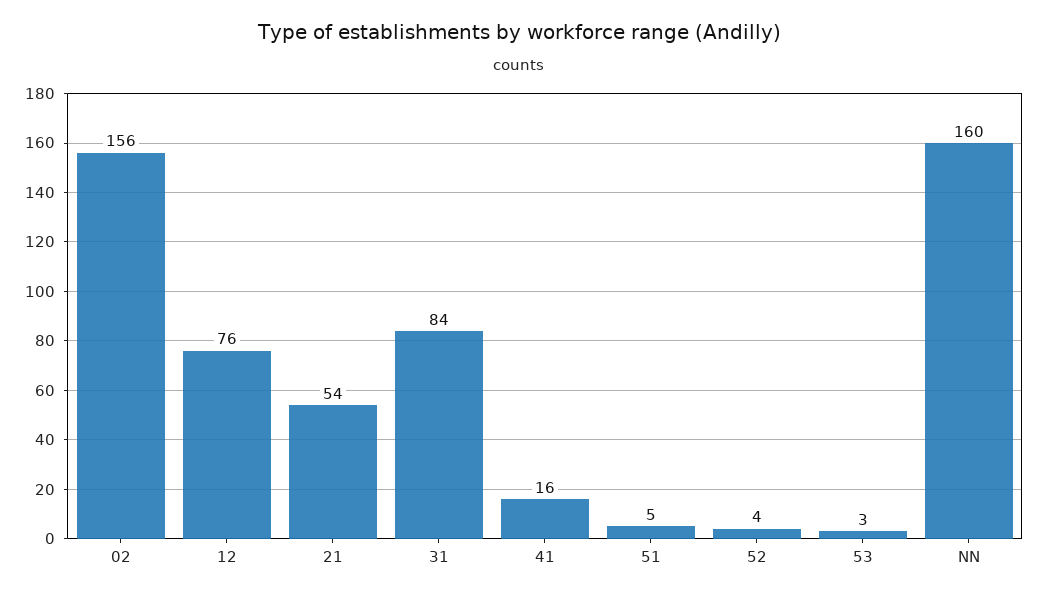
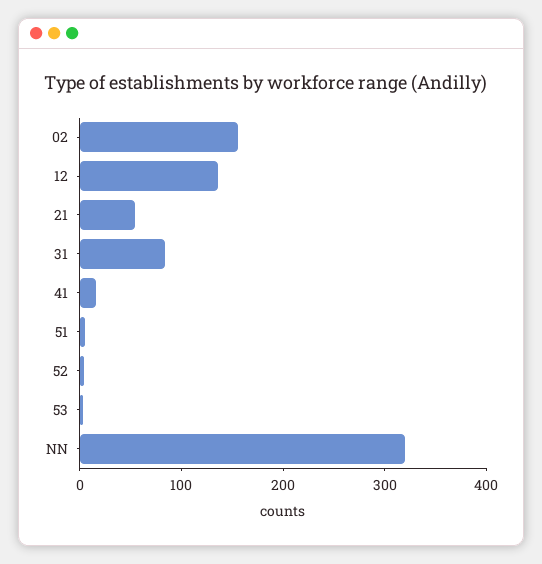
12: 76 -> 140
NN: 160 -> 320

